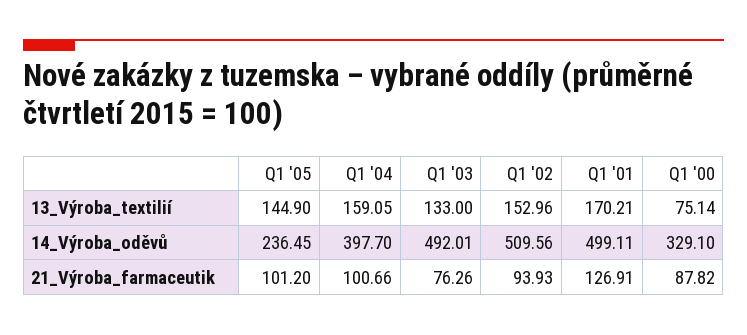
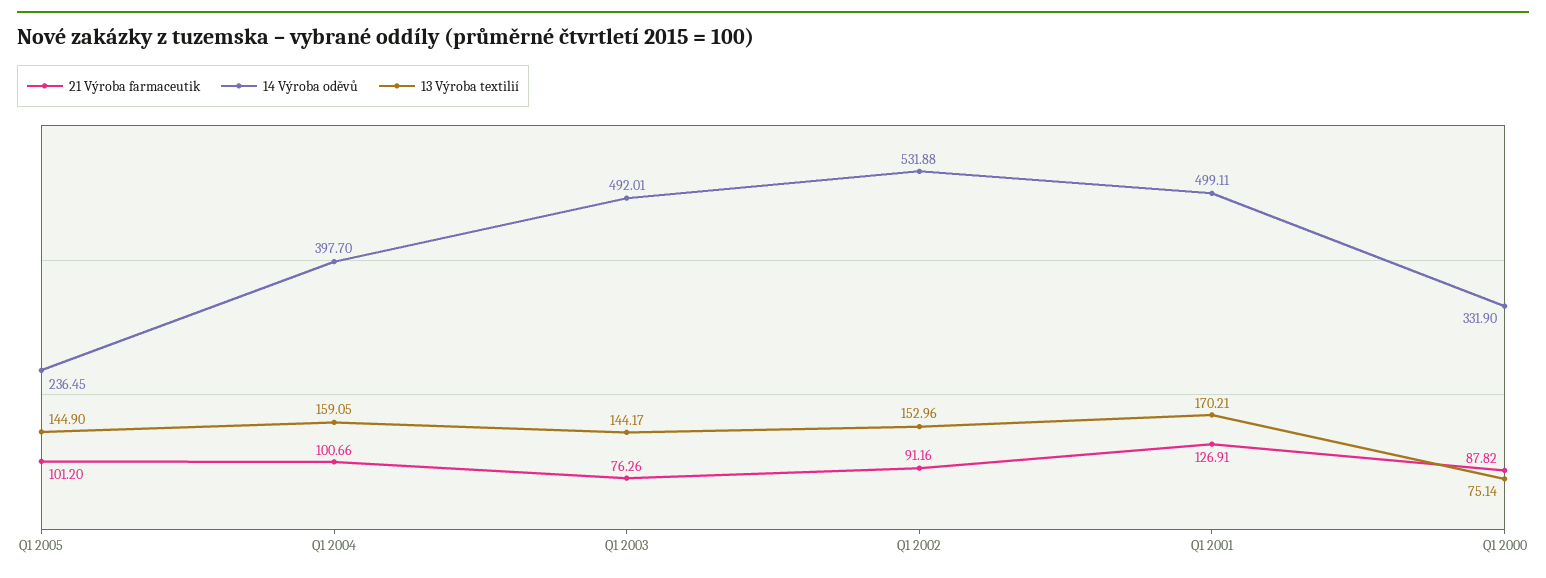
13_Výroba_textilií, Q1 '03: 133 -> 144.17
14_Výroba_oděvů, Q1 '02: 509.56 -> 531.88
14_Výroba_oděvů, Q1 '00: 329.1 -> 331.9
21_Výroba_farmaceutik, Q1 '02: 93.93 -> 91.16

